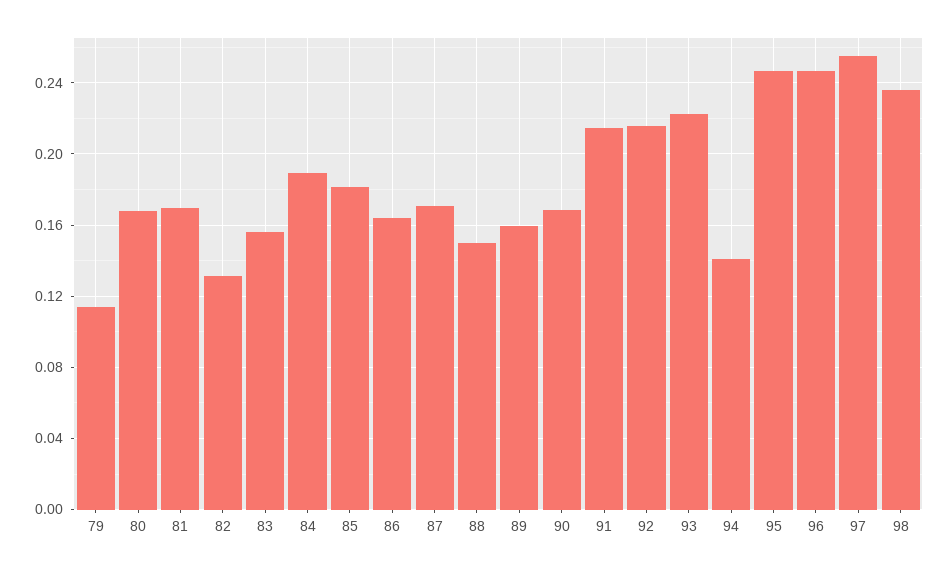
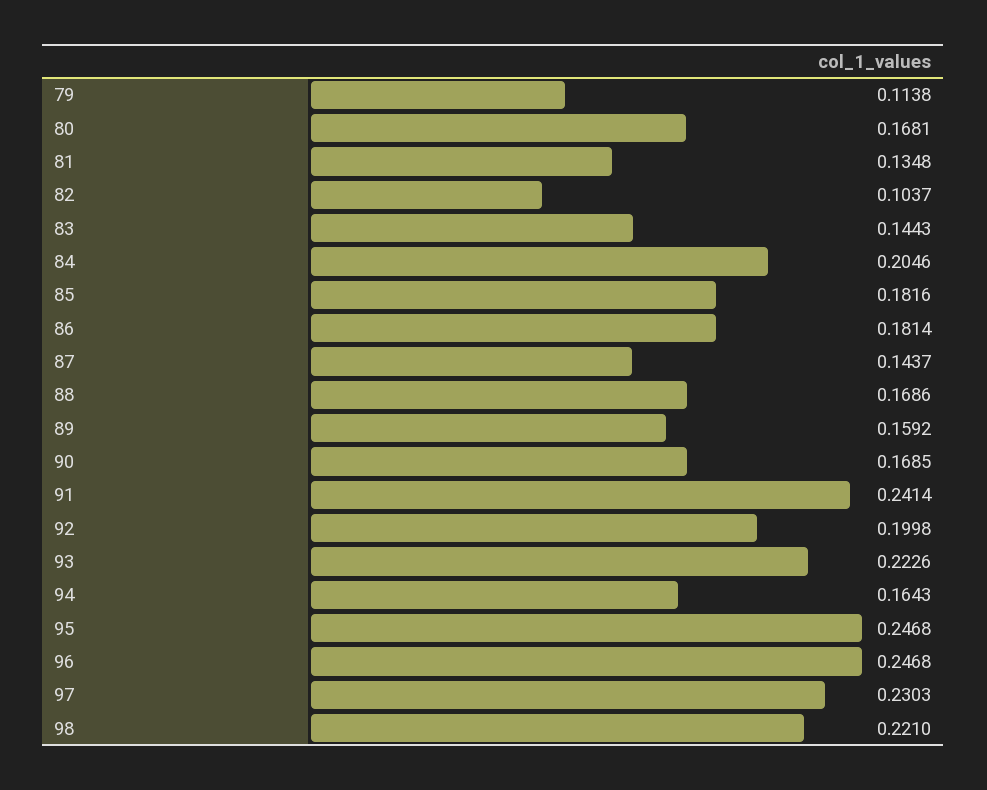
81: 0.17 -> 0.1348
82: 0.13 -> 0.1037
83: 0.155 -> 0.1443
84: 0.19 -> 0.2046
86: 0.165 -> 0.1814
87: 0.17 -> 0.1437
88: 0.15 -> 0.1686
91: 0.215 -> 0.2414
92: 0.215 -> 0.1998
94: 0.14 -> 0.1643
97: 0.255 -> 0.2303
98: 0.235 -> 0.221

